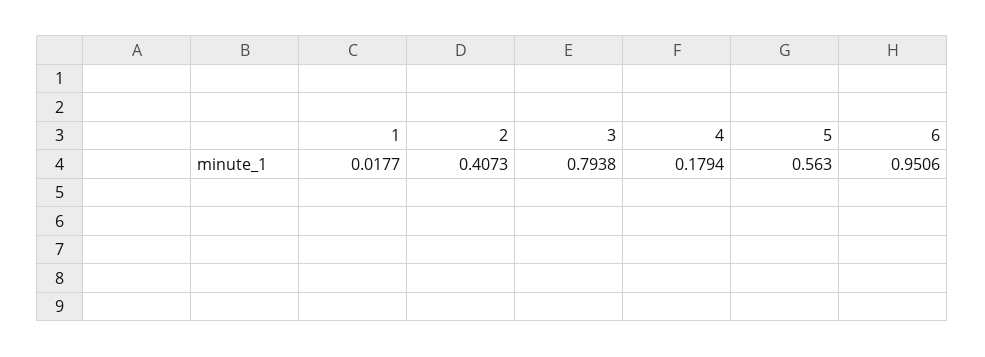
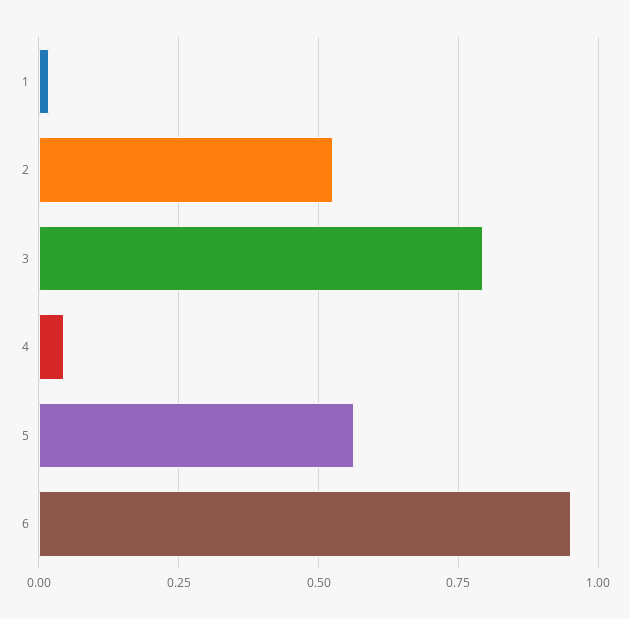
2: 0.4073 -> 0.525
4: 0.1794 -> 0.05

